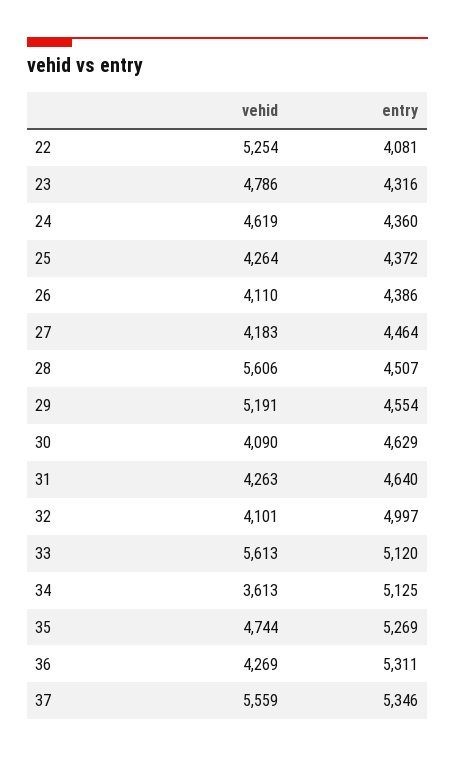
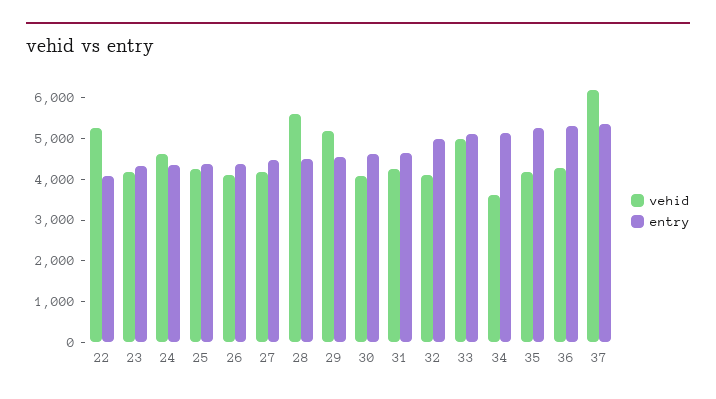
vehid, 23: 4786 -> 4200
vehid, 33: 5613 -> 5000
vehid, 35: 4744 -> 4200
vehid, 37: 5559 -> 6200

